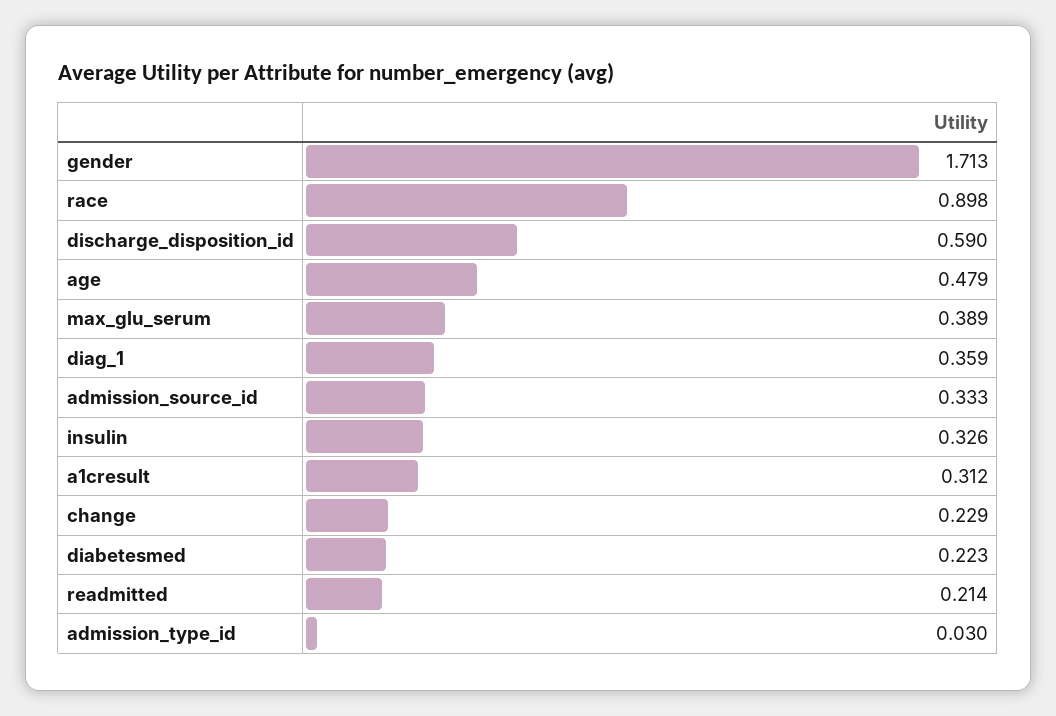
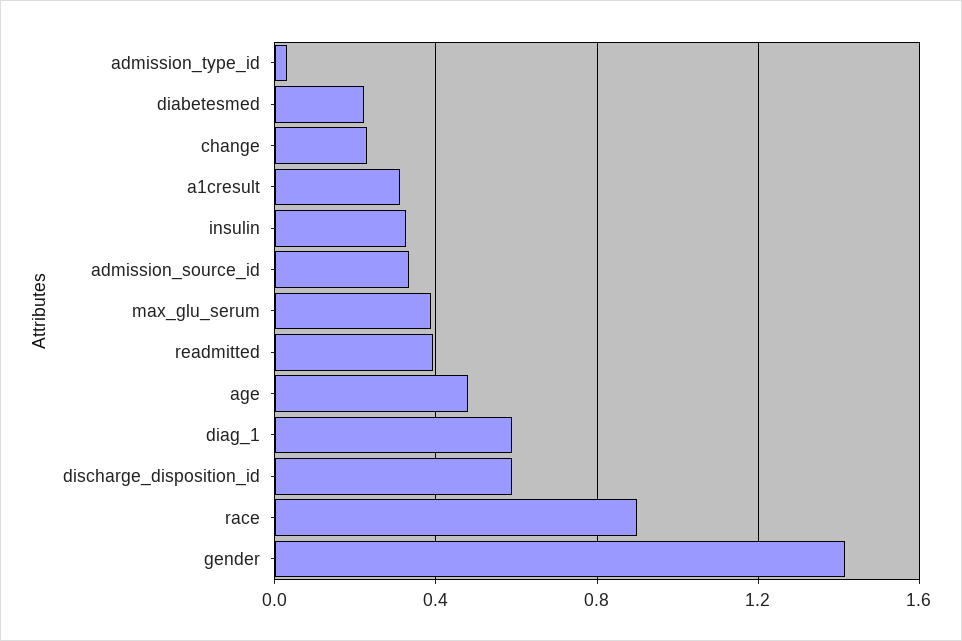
gender: 1.713 -> 1.4
diag_1: 0.359 -> 0.6
readmitted: 0.214 -> 0.4

